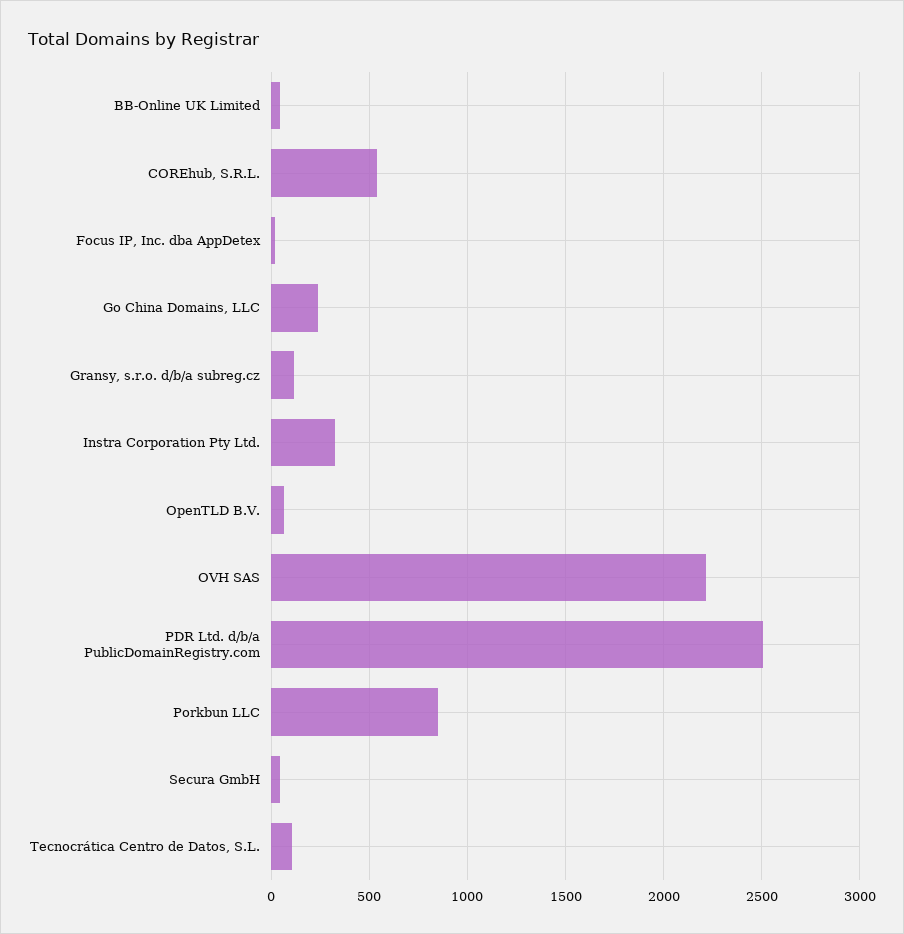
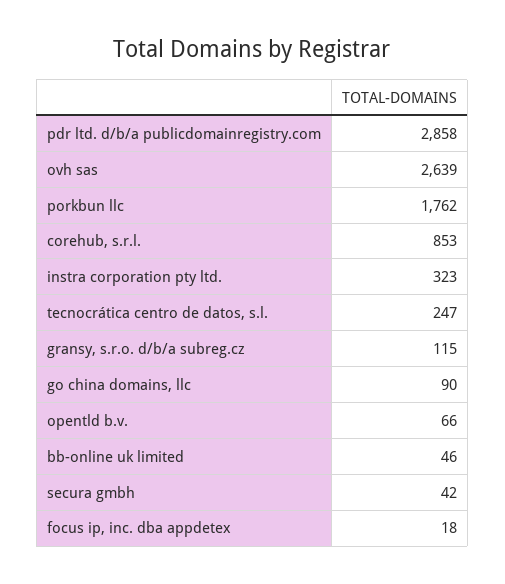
COREhub, S.R.L.: 550 -> 853
Go China Domains, LLC: 250 -> 90
OVH SAS: 2200 -> 2639
PDR Ltd. d/b/a PublicDomainRegistry.com: 2500 -> 2858
Porkbun LLC: 850 -> 1762
Tecnocrática Centro de Datos, S.L.: 100 -> 247

